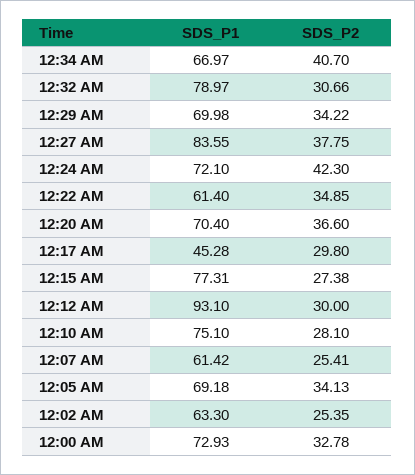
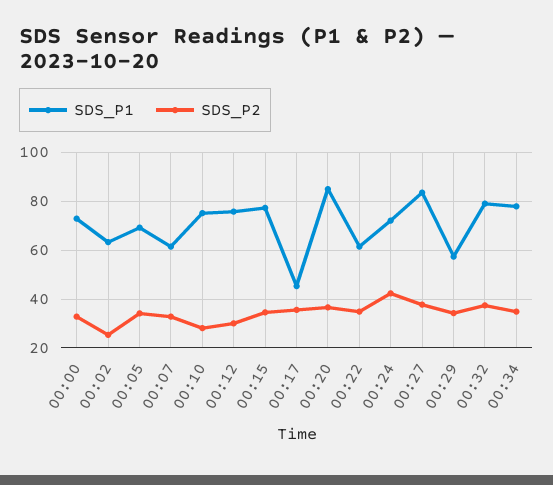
SDS_P1, 12:34 AM: 66.97 -> 77.5
SDS_P2, 12:34 AM: 40.7 -> 35
SDS_P2, 12:32 AM: 30.66 -> 37.5
SDS_P1, 12:29 AM: 69.98 -> 57.5
SDS_P1, 12:20 AM: 70.4 -> 85
SDS_P2, 12:17 AM: 29.8 -> 35
SDS_P2, 12:15 AM: 27.38 -> 35
SDS_P1, 12:12 AM: 93.1 -> 75
SDS_P2, 12:07 AM: 25.41 -> 32.5

